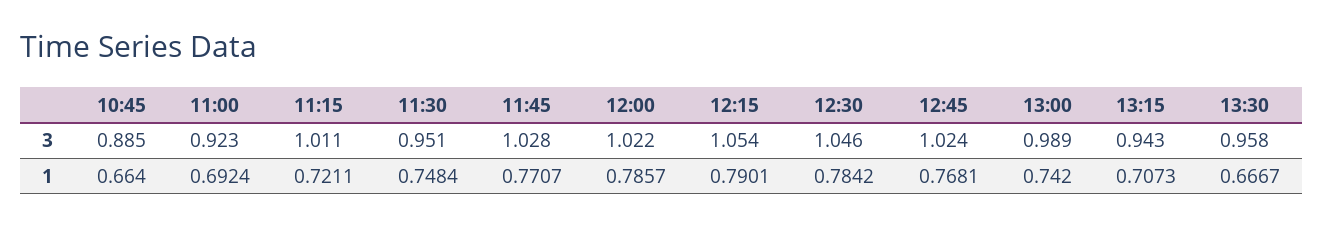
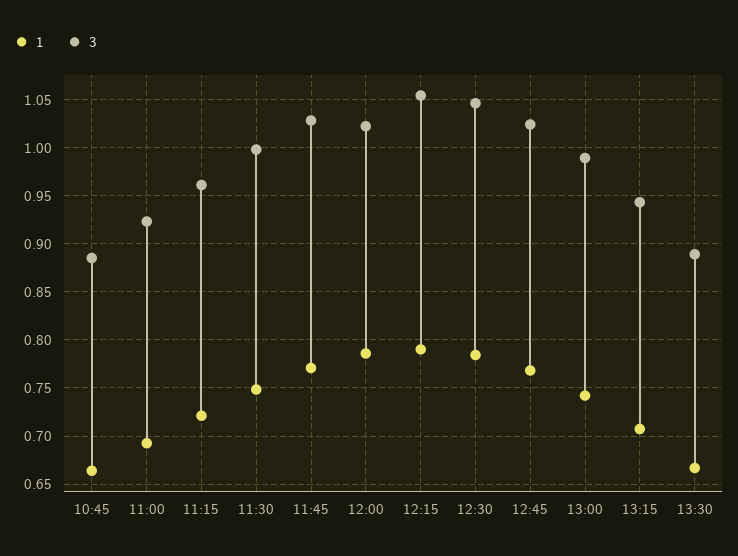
3, 11:15: 1.011 -> 0.96
3, 11:30: 0.951 -> 1
3, 13:30: 0.958 -> 0.89

